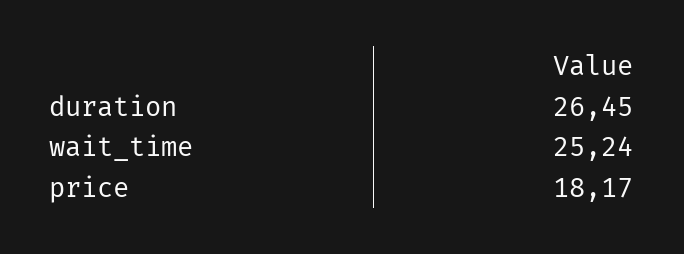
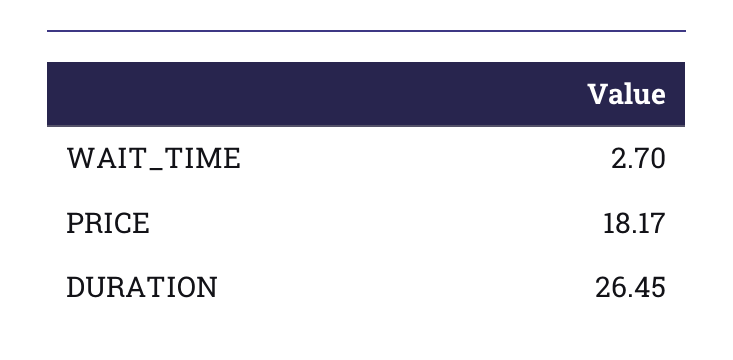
wait_time: 25.24 -> 2.7

